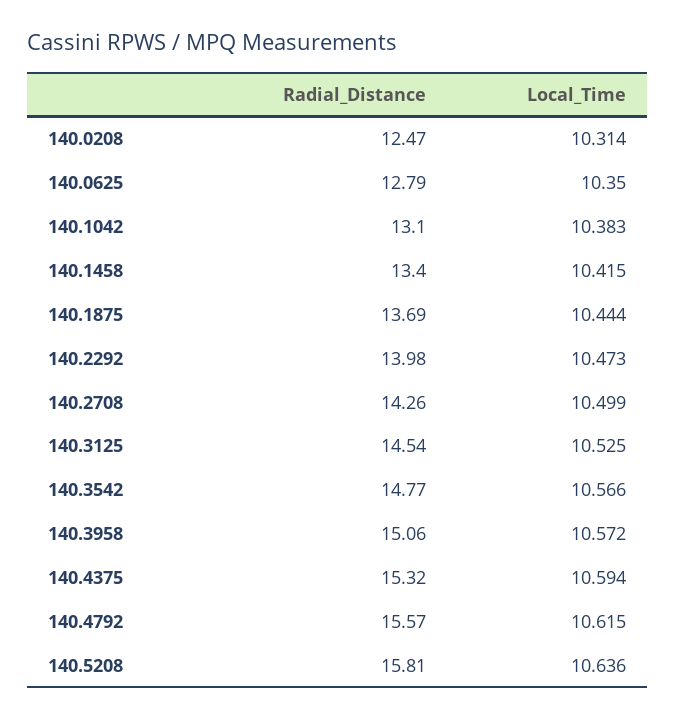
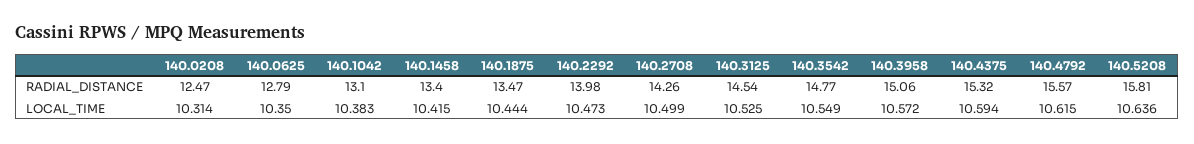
Radial_Distance, 140.1875: 13.69 -> 13.47
Local_Time, 140.3542: 10.566 -> 10.549

